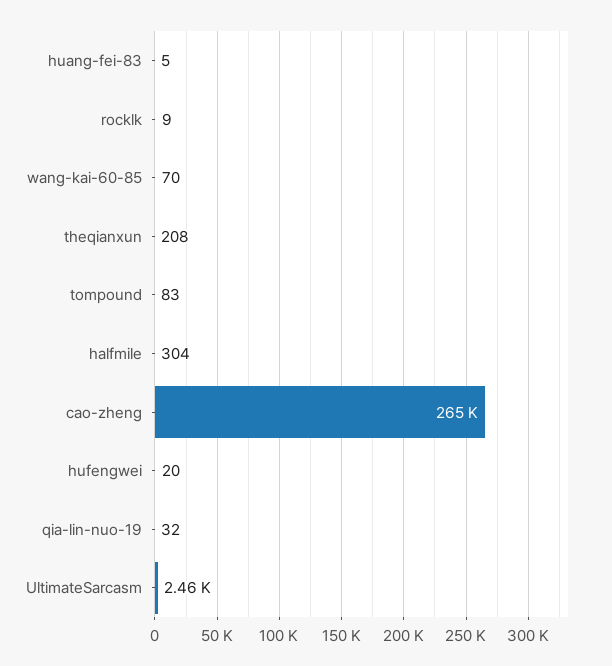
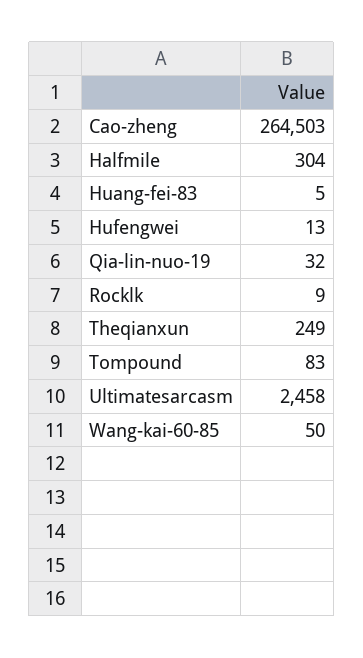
wang-kai-60-85: 70 -> 50
theqianxun: 208 -> 249
hufengwei: 20 -> 13

